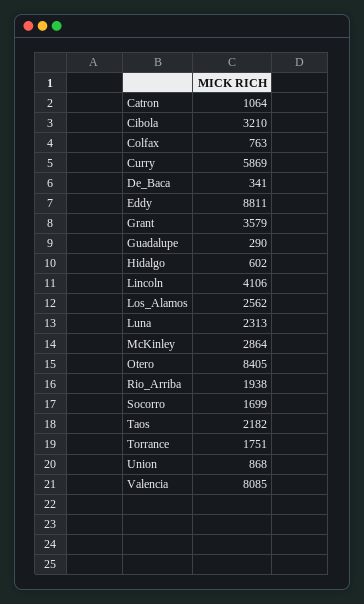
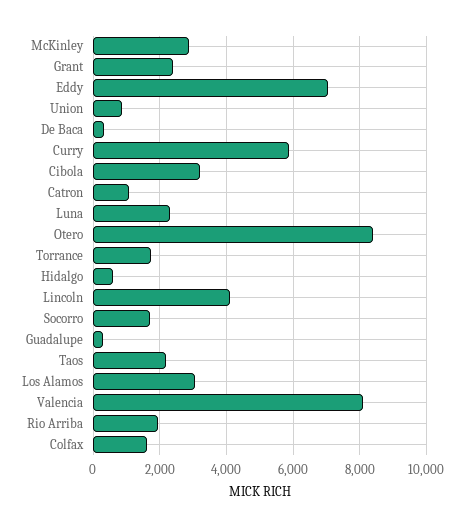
Colfax: 763 -> 1600
Eddy: 8811 -> 7000
Grant: 3579 -> 2400
Los_Alamos: 2562 -> 3000

